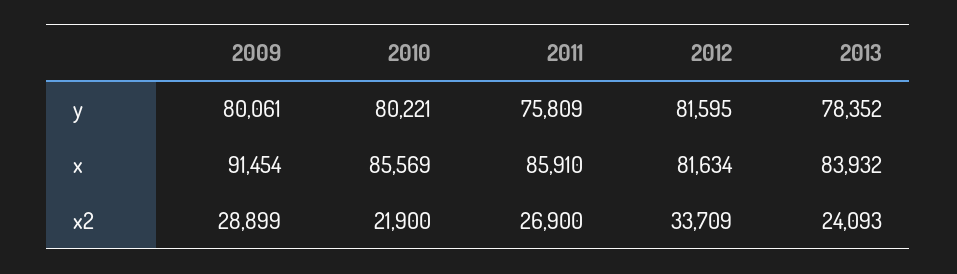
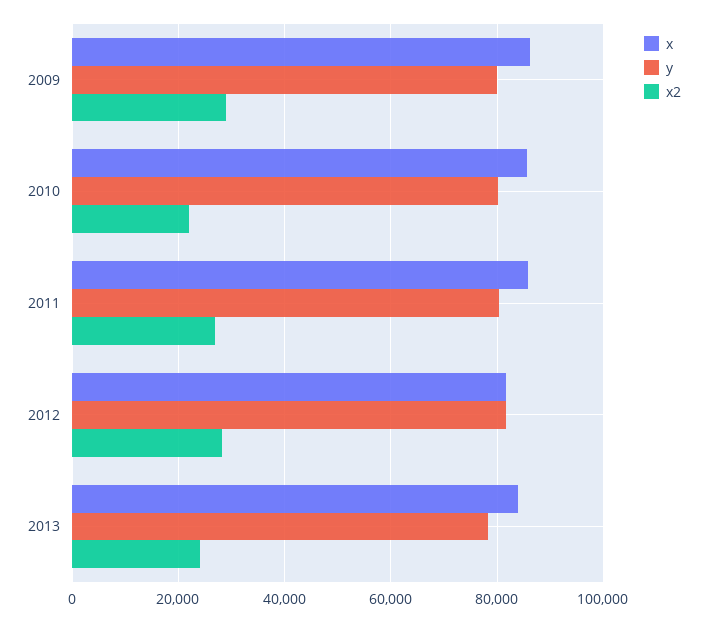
y, 2011: 75809 -> 80000
x, 2009: 91454 -> 86000
x2, 2012: 33709 -> 28000

